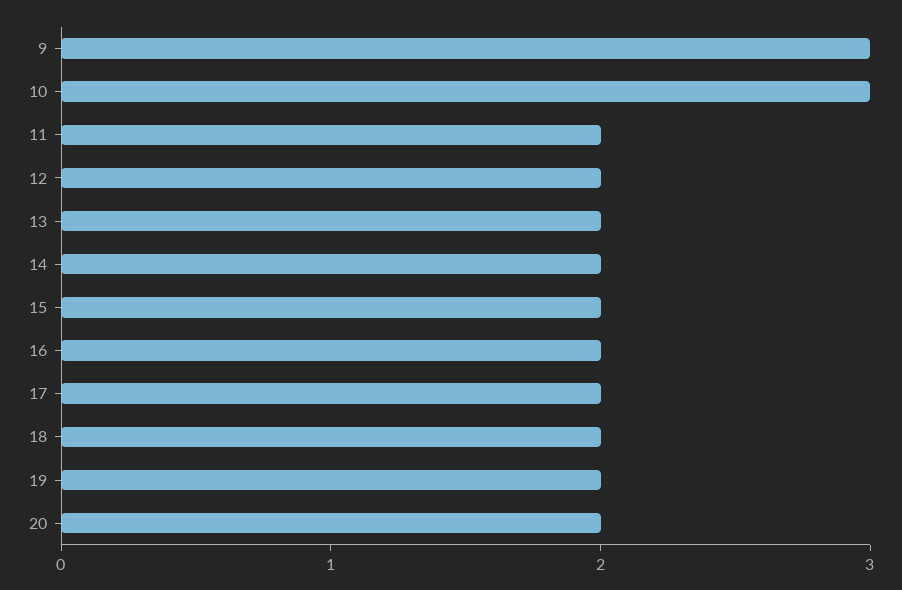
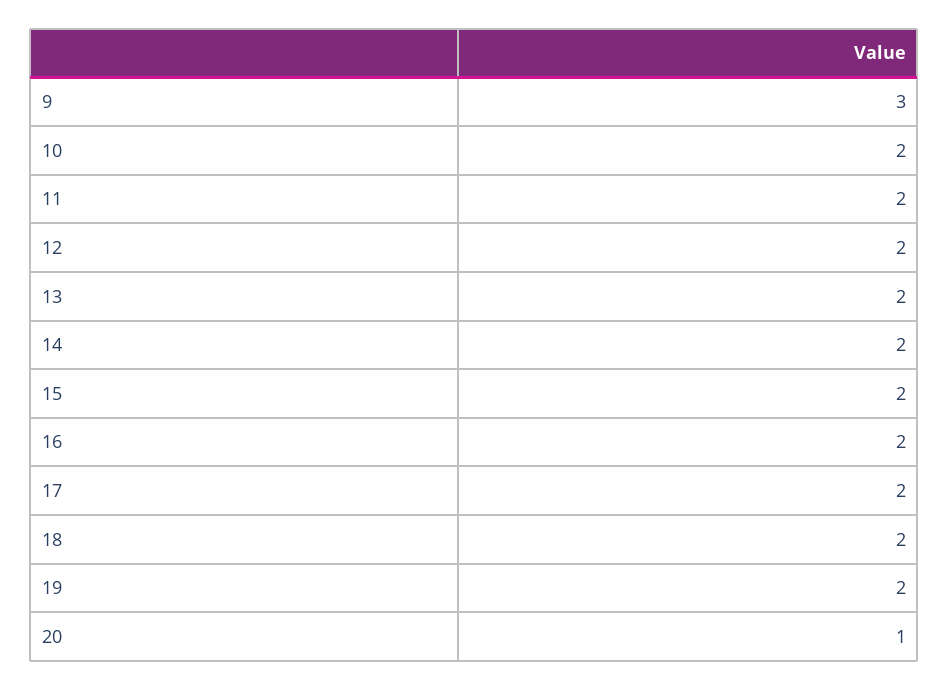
10: 3 -> 2
20: 2 -> 1

